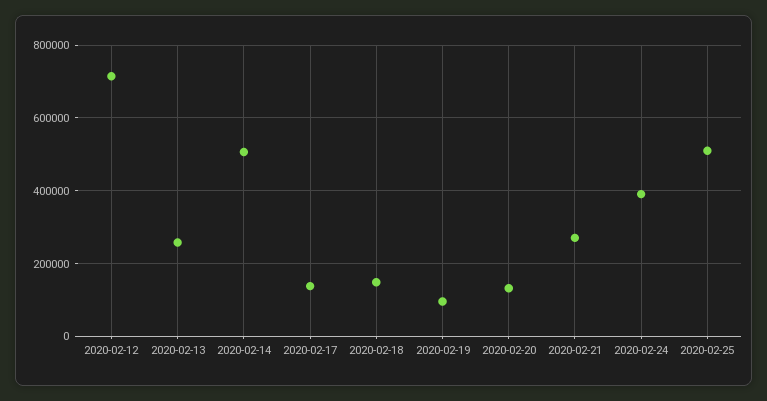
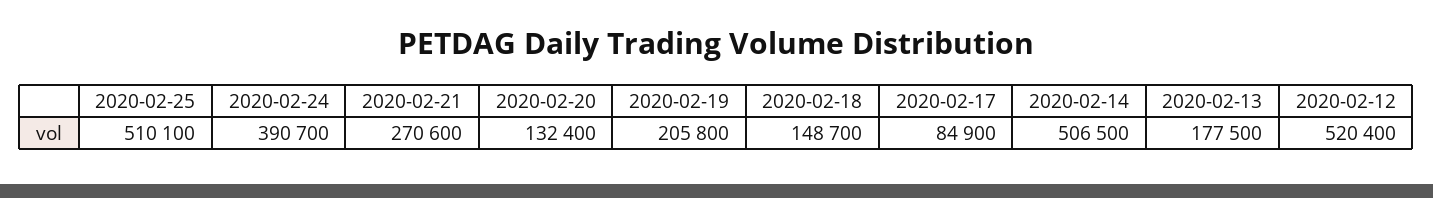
2020-02-12: 720000 -> 520400
2020-02-13: 260000 -> 177500
2020-02-17: 140000 -> 84900
2020-02-19: 100000 -> 205800

